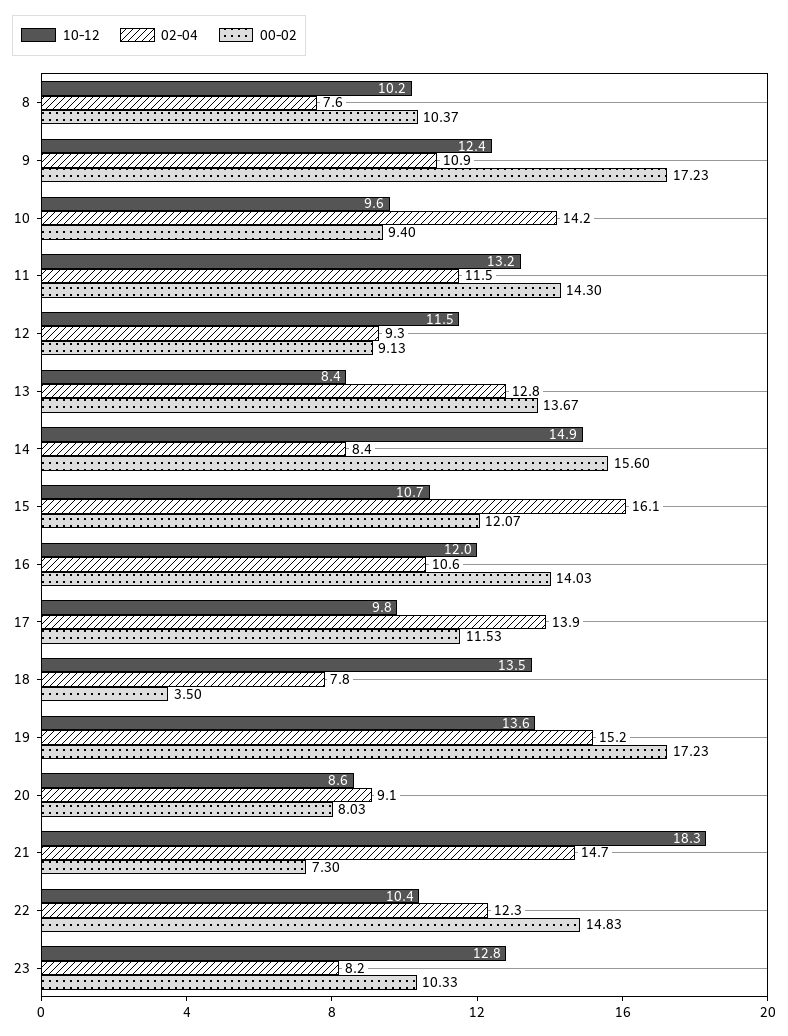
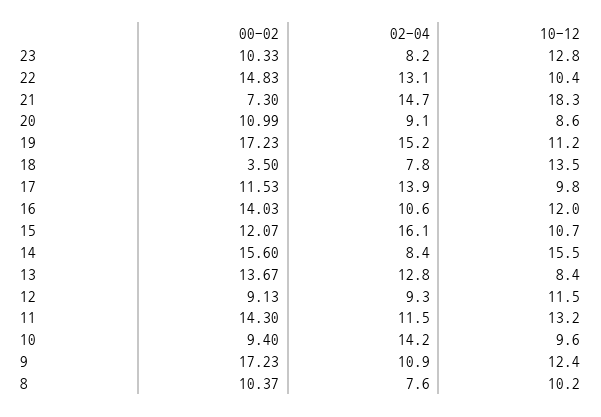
10-12, 14: 14.9 -> 15.5
10-12, 19: 13.6 -> 11.2
00-02, 20: 8.03 -> 10.99
02-04, 22: 12.3 -> 13.1

